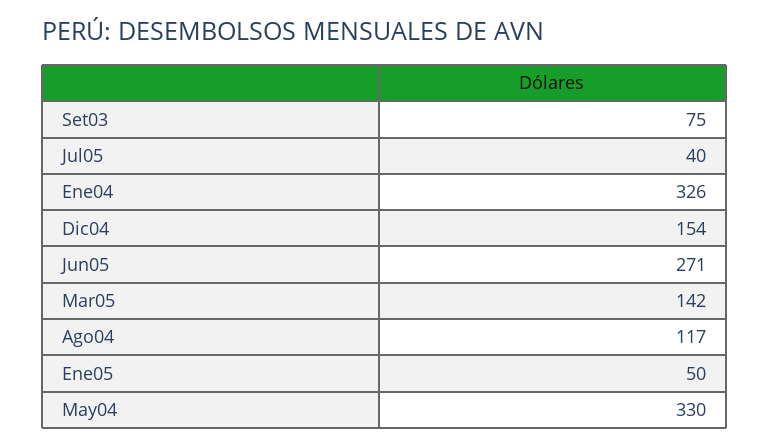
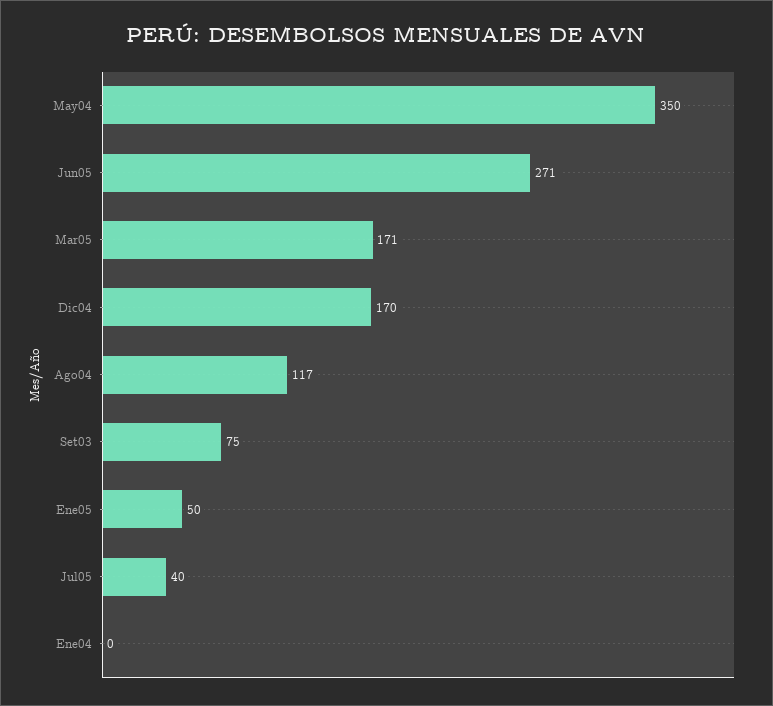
Ene04: 326 -> 0
Dic04: 154 -> 170
Mar05: 142 -> 171
May04: 330 -> 350

